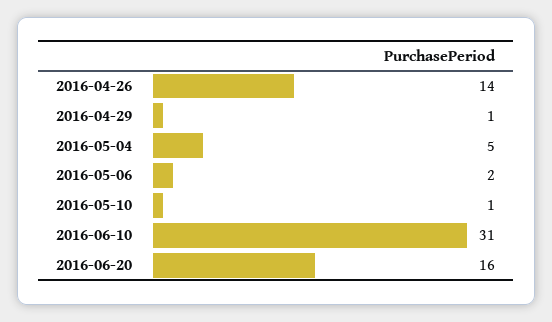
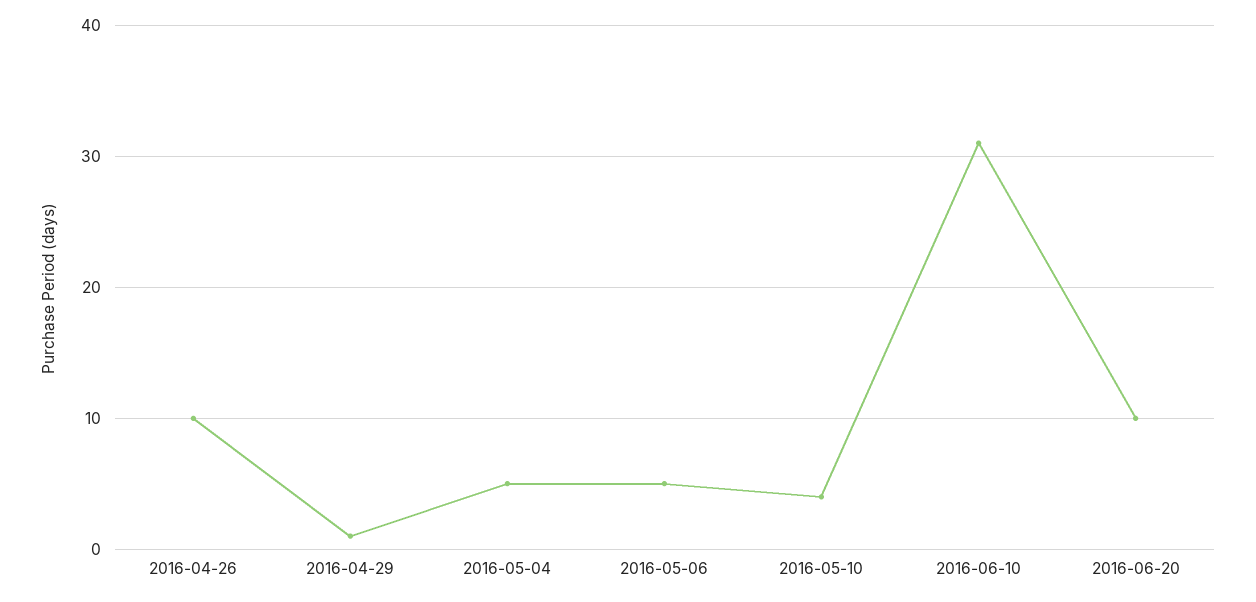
2016-04-26: 14 -> 10
2016-05-06: 2 -> 5
2016-05-10: 1 -> 4
2016-06-20: 16 -> 10

